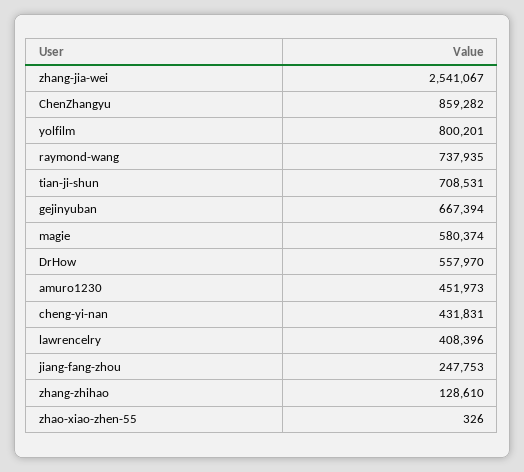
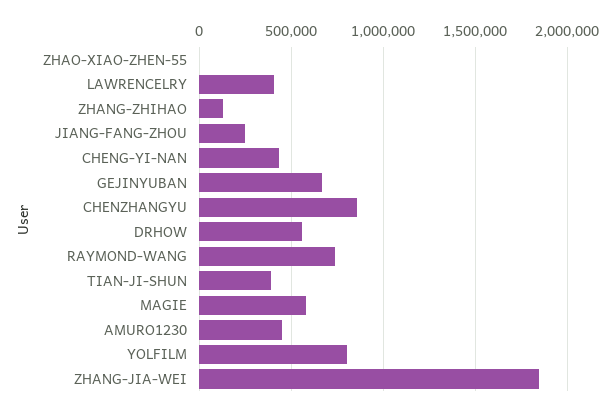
zhang-jia-wei: 2541067 -> 1850000
tian-ji-shun: 708531 -> 400000

